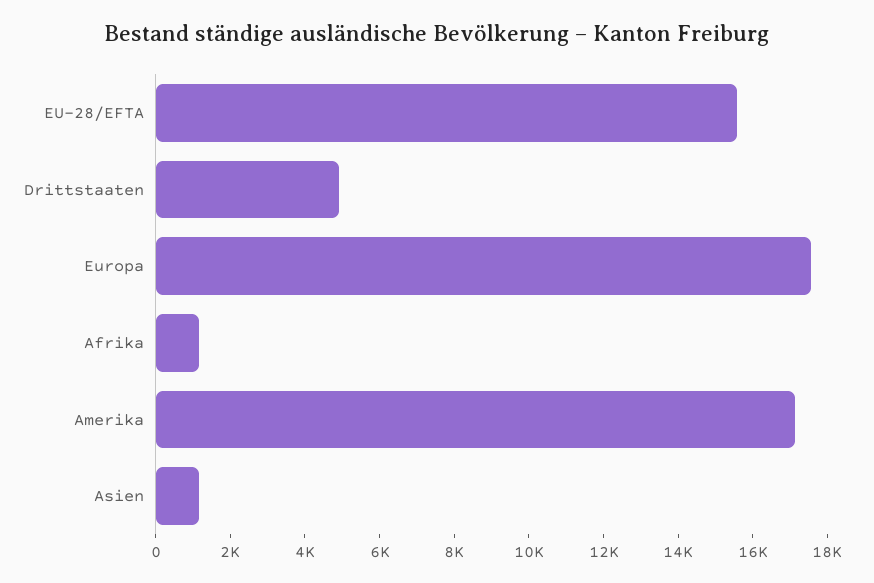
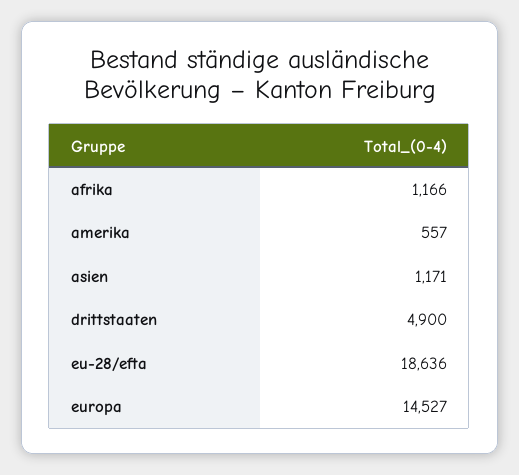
EU-28/EFTA: 15500 -> 18636
Europa: 17500 -> 14527
Amerika: 17000 -> 557

